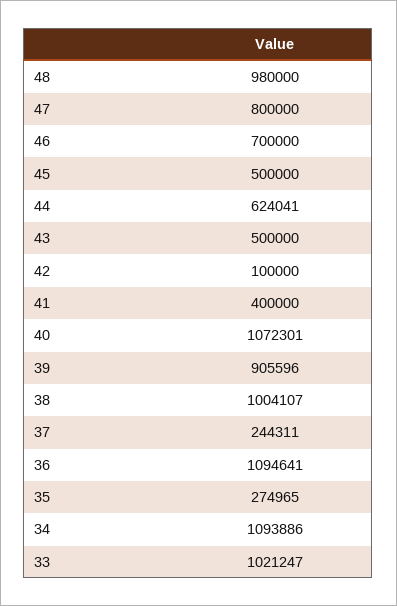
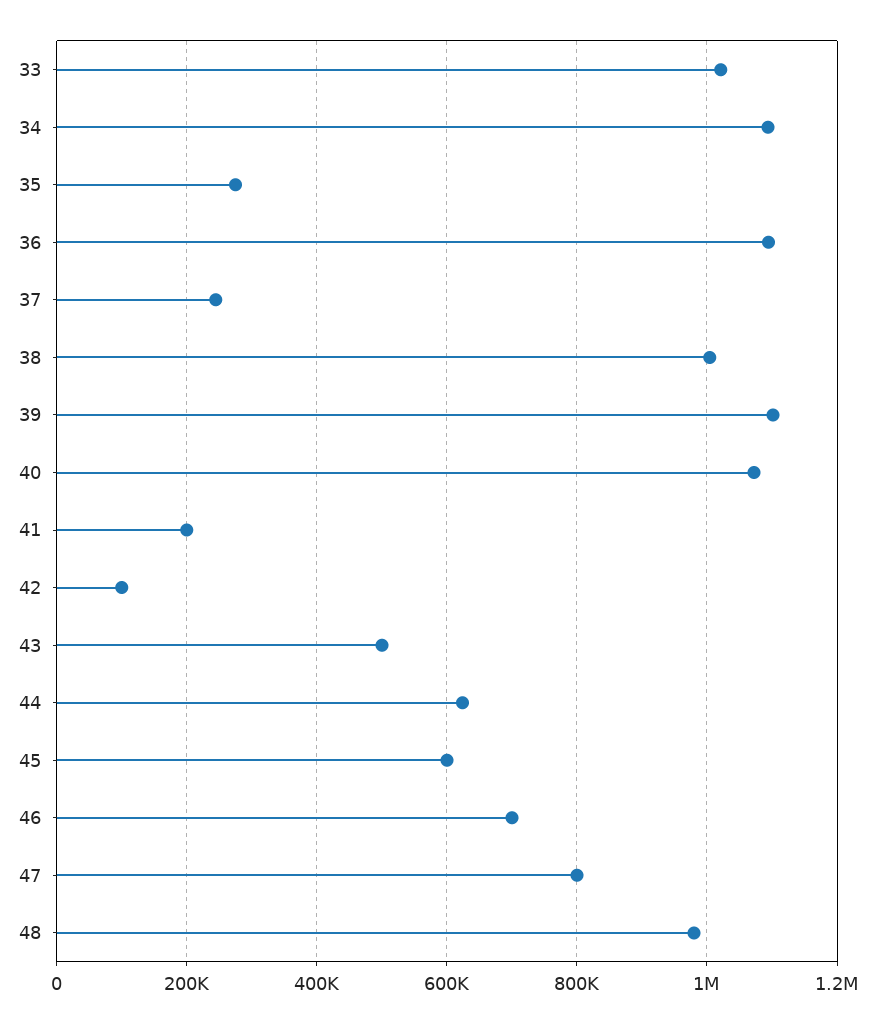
45: 500000 -> 600000
41: 400000 -> 200000
39: 905596 -> 1100000

